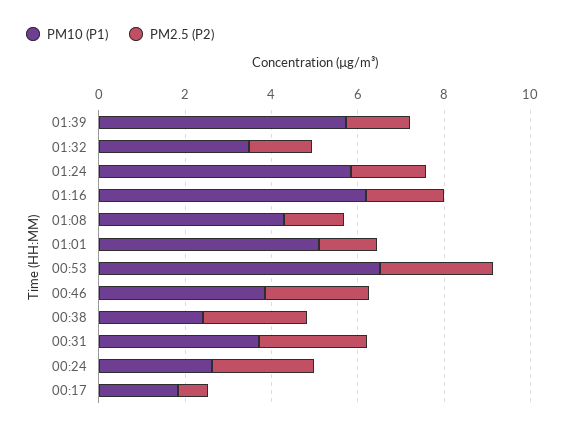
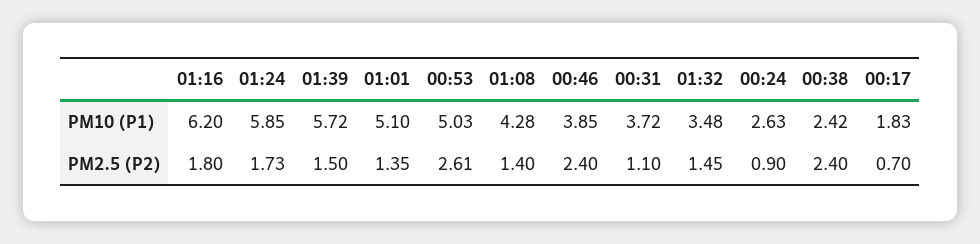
PM10 (P1), 00:53: 6.5 -> 5.03
PM2.5 (P2), 00:31: 2.5 -> 1.1
PM2.5 (P2), 00:24: 2.5 -> 0.9

